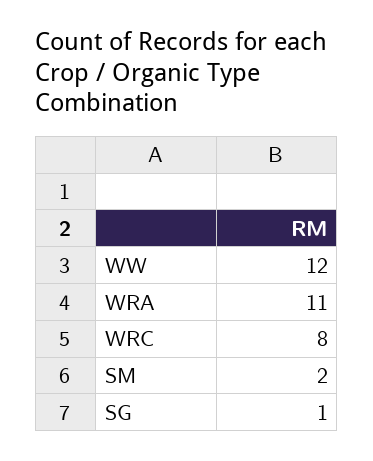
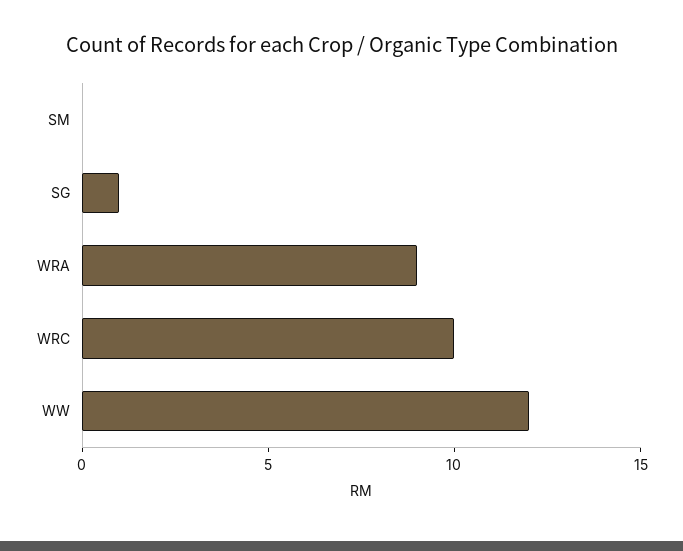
WRA: 11 -> 9
WRC: 8 -> 10
SM: 2 -> 0

